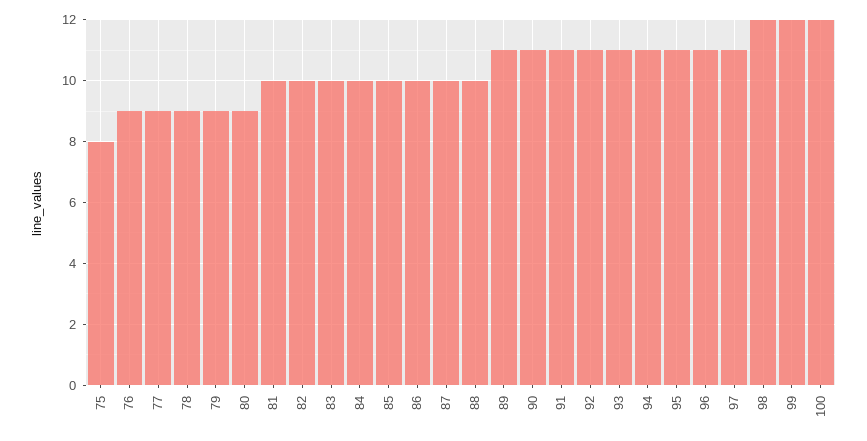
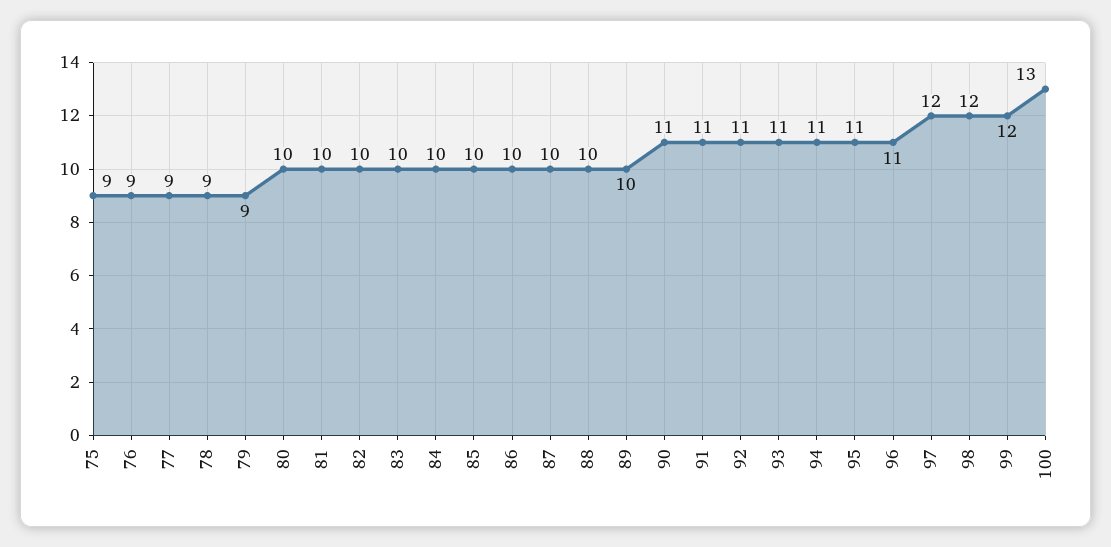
75: 8 -> 9
80: 9 -> 10
89: 11 -> 10
97: 11 -> 12
100: 12 -> 13

